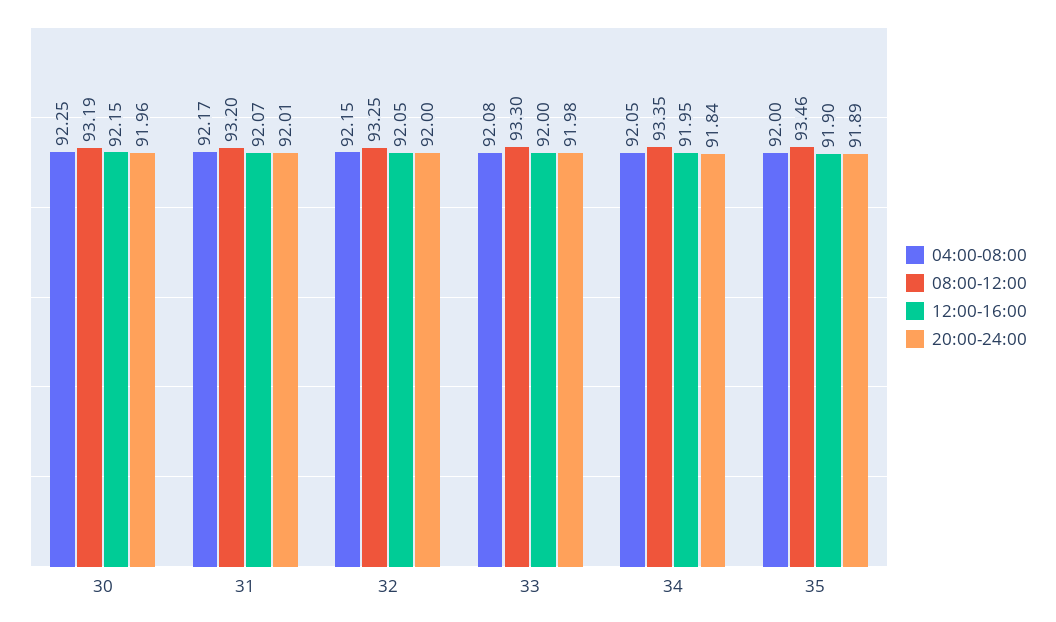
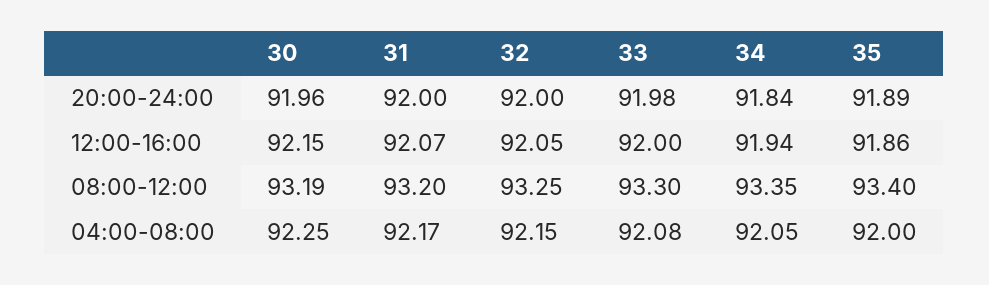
20:00-24:00, 31: 92.01 -> 92
12:00-16:00, 34: 91.95 -> 91.94
08:00-12:00, 35: 93.46 -> 93.4
12:00-16:00, 35: 91.9 -> 91.86

